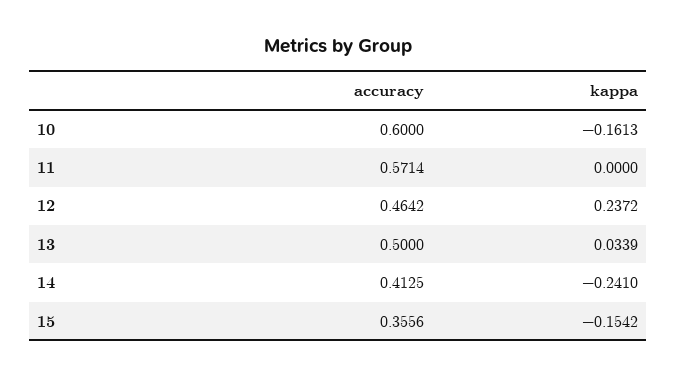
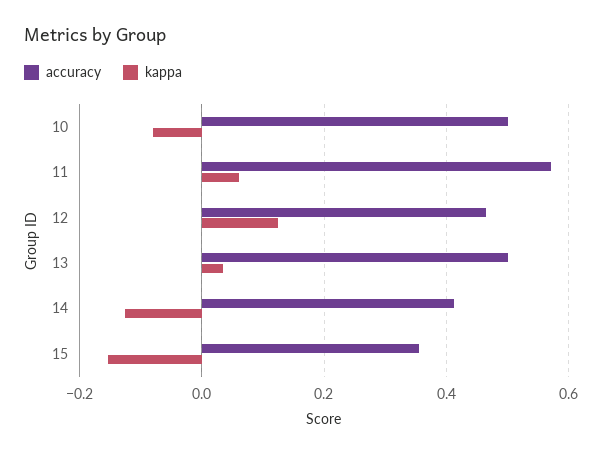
accuracy, 10: 0.6 -> 0.5
kappa, 10: -0.1613 -> -0.08
kappa, 11: 0 -> 0.06
kappa, 12: 0.2372 -> 0.12
kappa, 14: -0.241 -> -0.12

